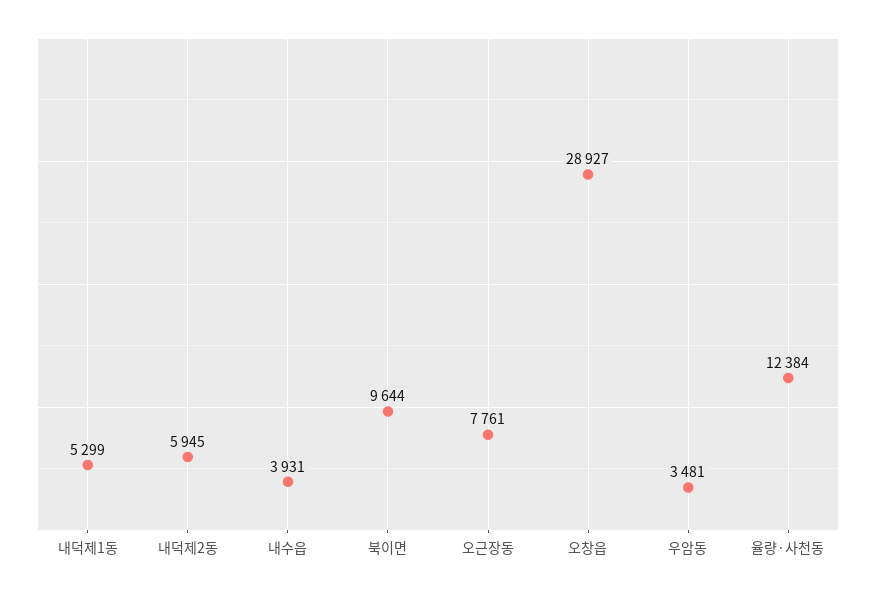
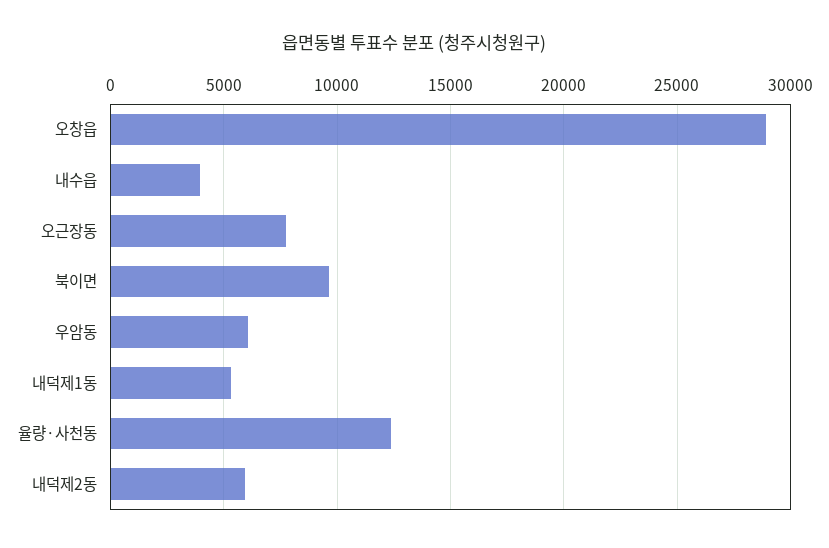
우암동: 3481 -> 6000

